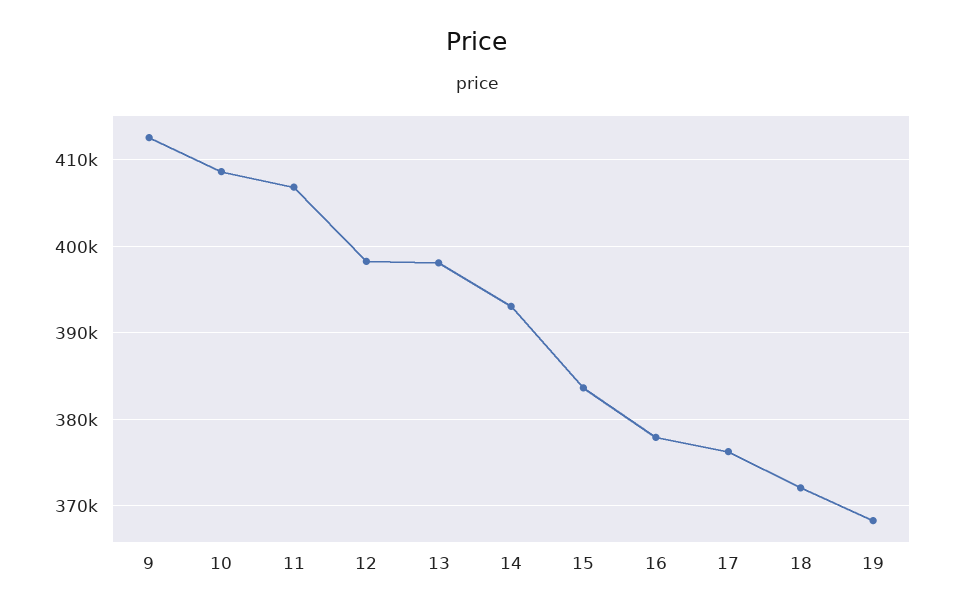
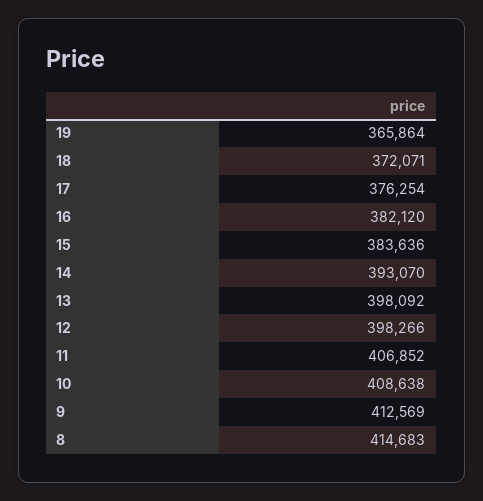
16: 378000 -> 382120
19: 368000 -> 365864
8: none -> 414683

